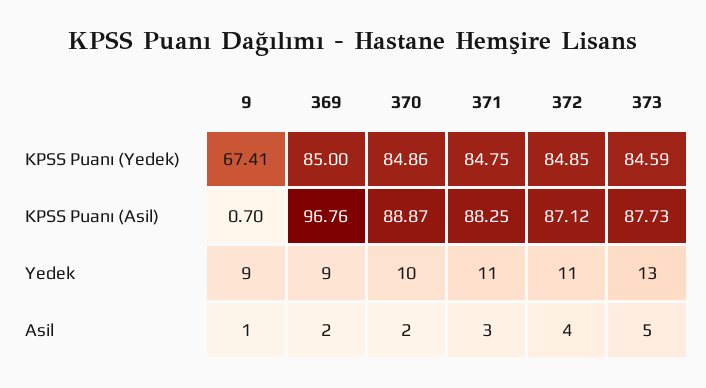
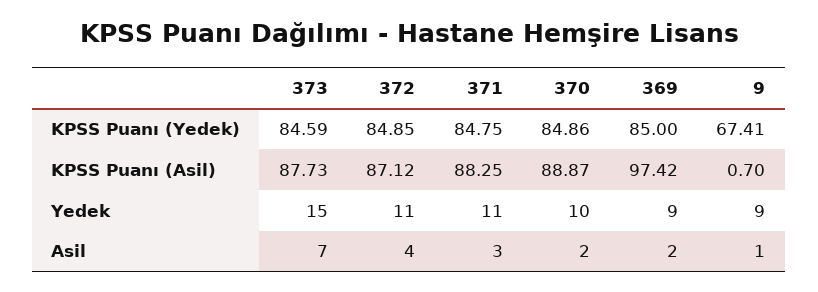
369, KPSS Puanı (Asil): 96.76 -> 97.42
373, Yedek: 13 -> 15
373, Asil: 5 -> 7

